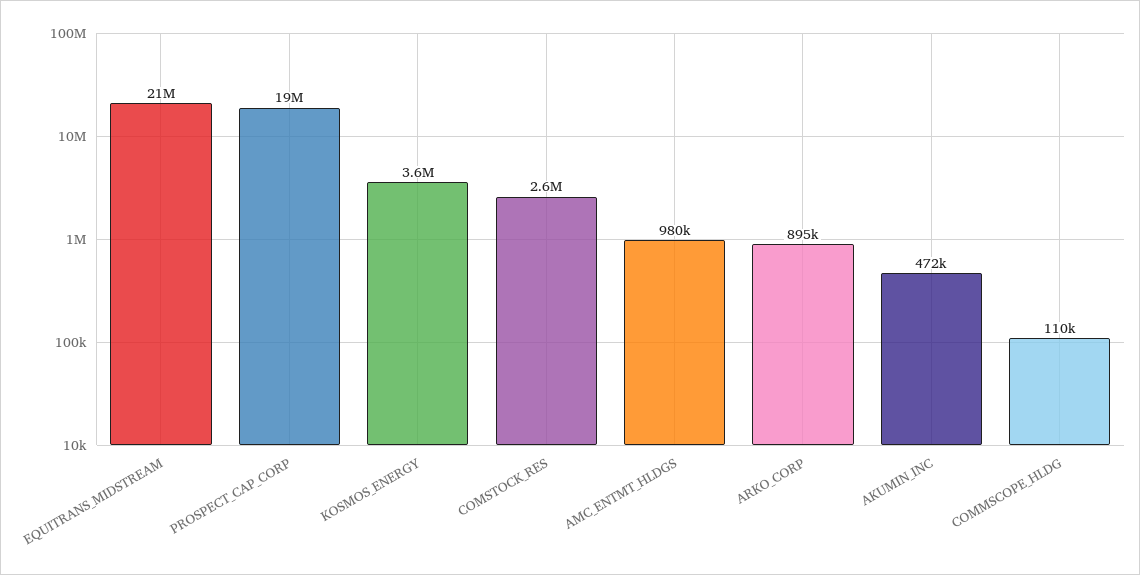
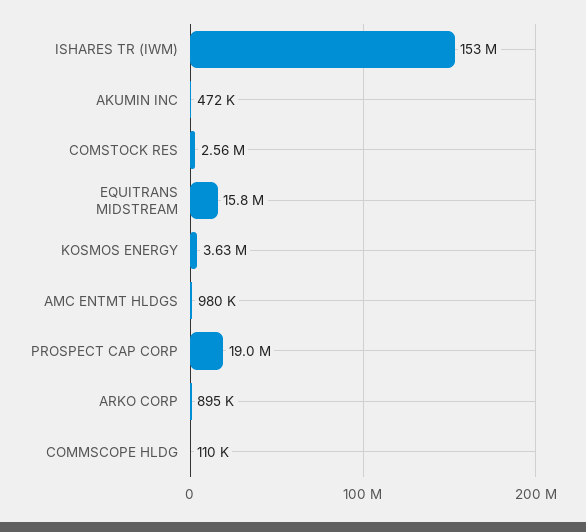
EQUITRANS_MIDSTREAM: 21000000 -> 15800000
ISHARES TR (IWM): none -> 153000000

